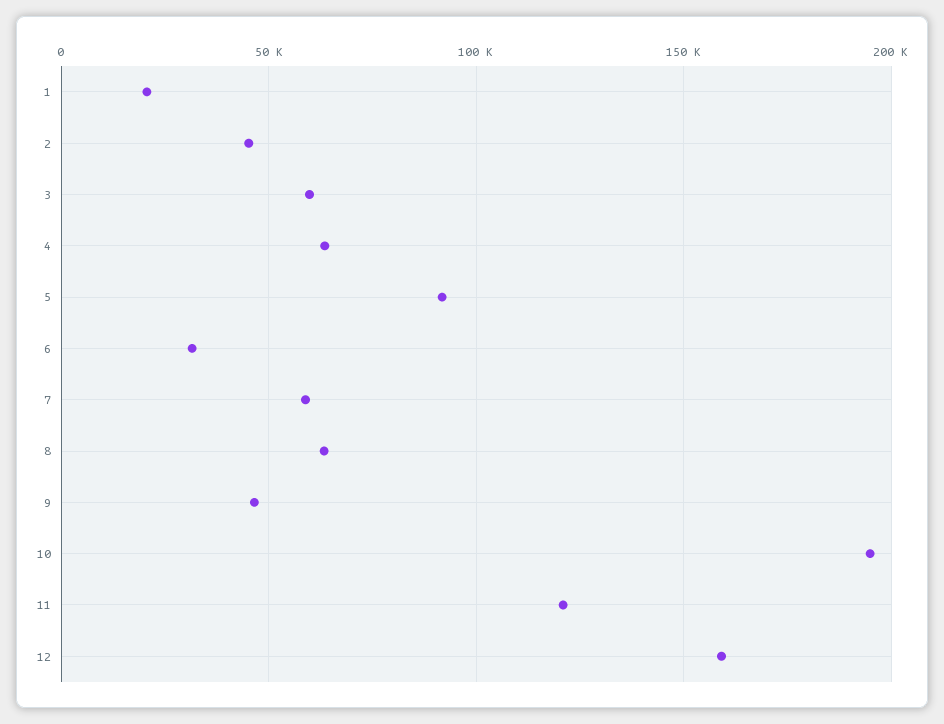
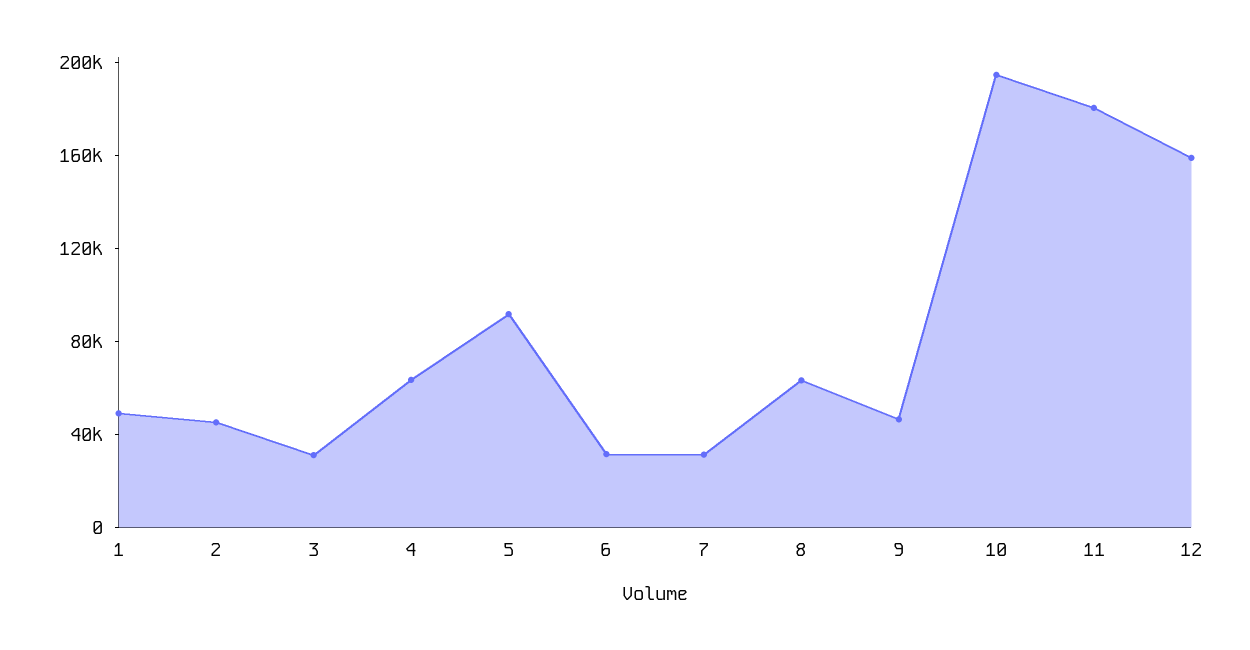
1: 20000 -> 50000
3: 60000 -> 30000
7: 60000 -> 30000
11: 120000 -> 180000

